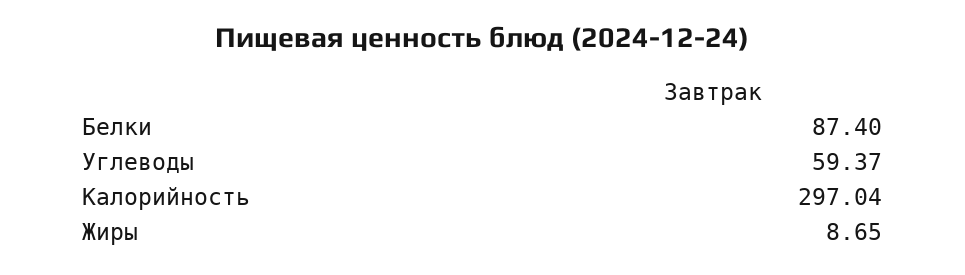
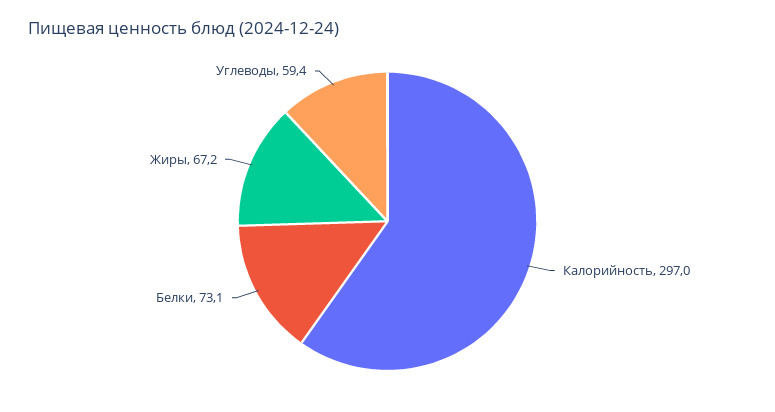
Белки: 87.4 -> 73.1
Жиры: 8.65 -> 67.2

